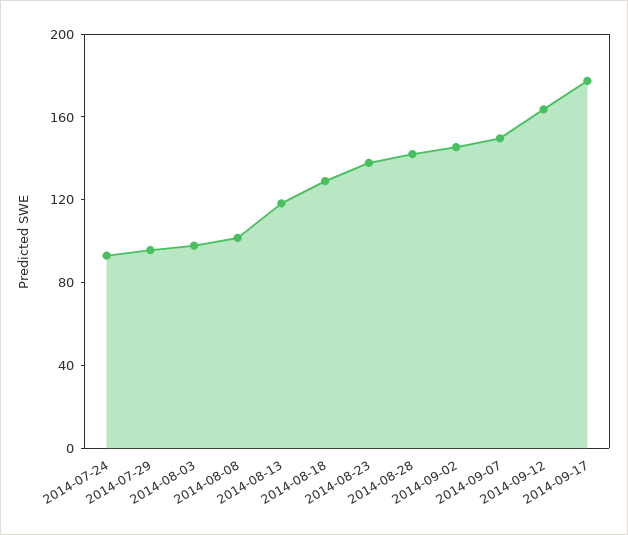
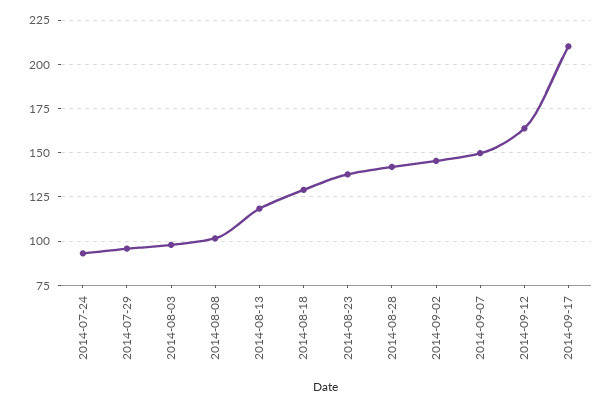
2014-09-17: 180 -> 210

